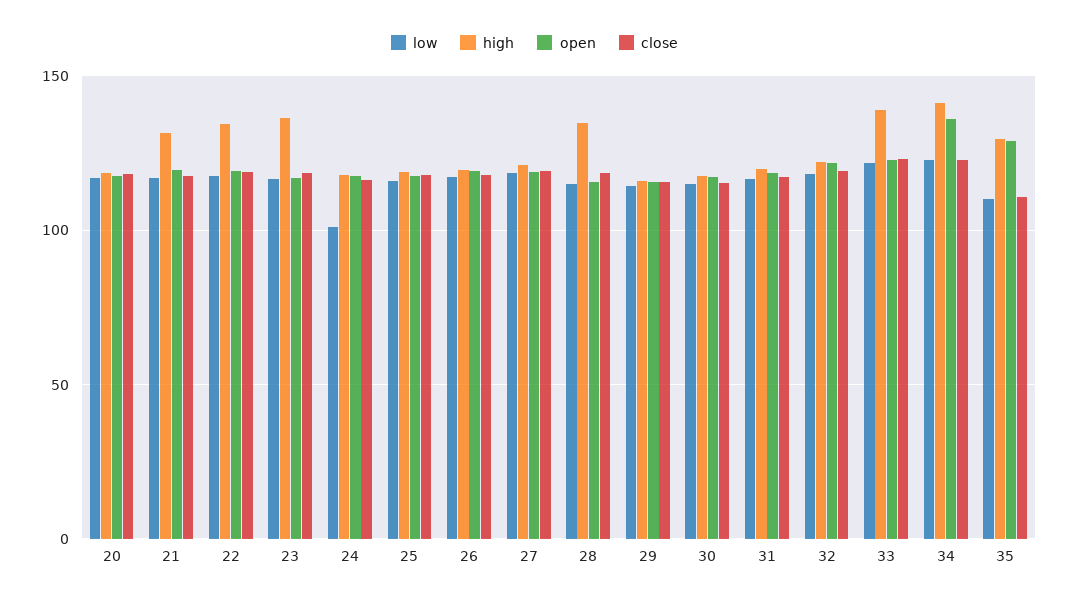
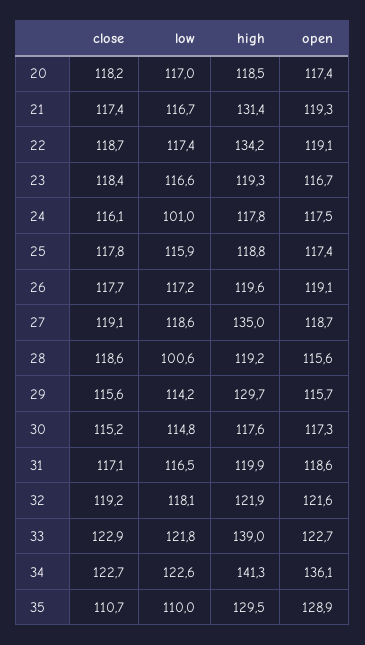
high, 23: 135 -> 119.3
high, 27: 120 -> 135
low, 28: 115 -> 100.6
high, 28: 135 -> 119.2
high, 29: 115 -> 129.7

